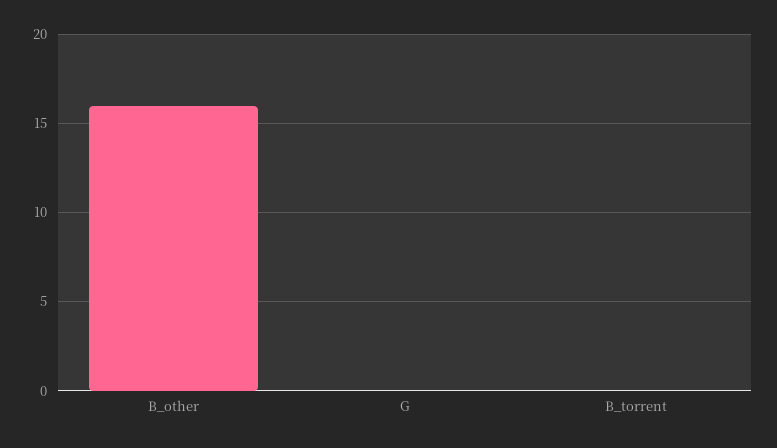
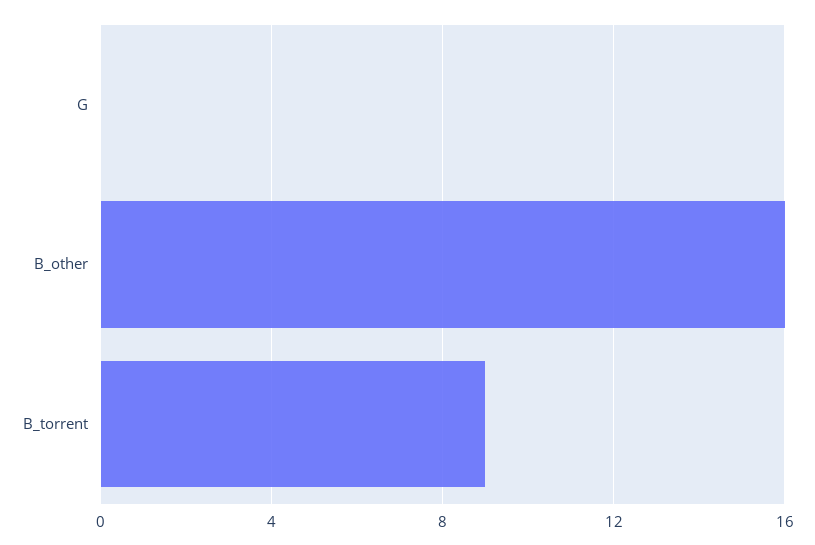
B_torrent: 0 -> 9

